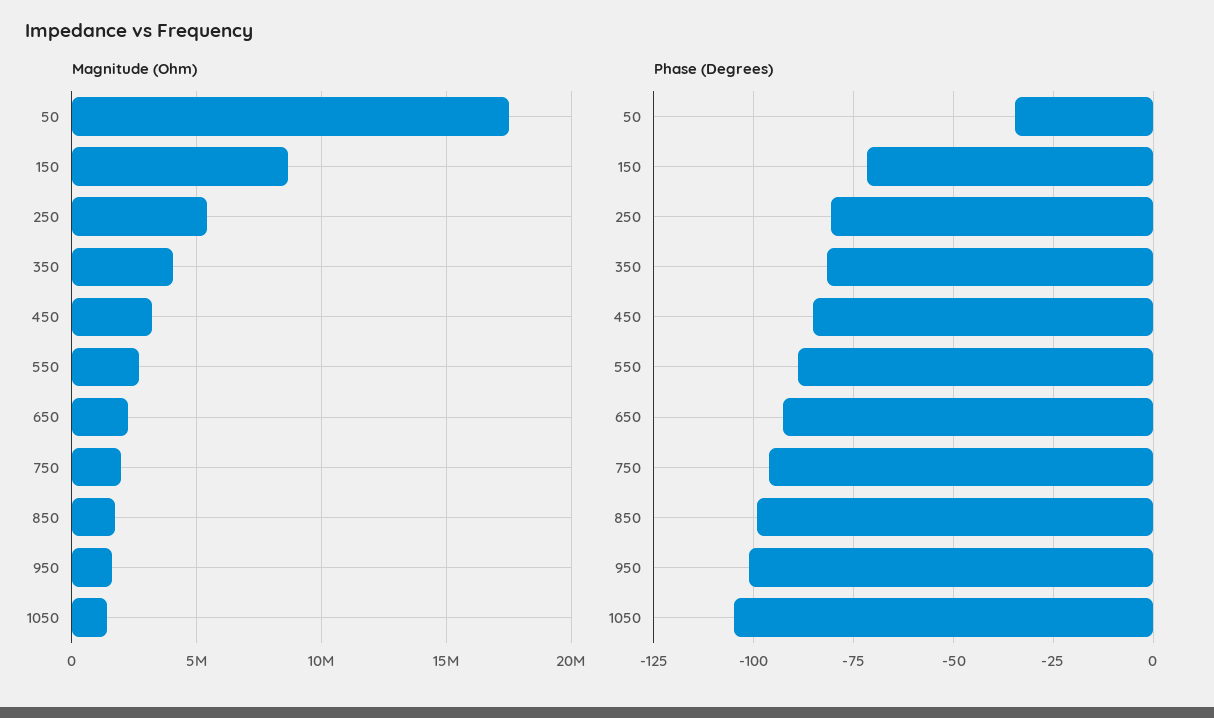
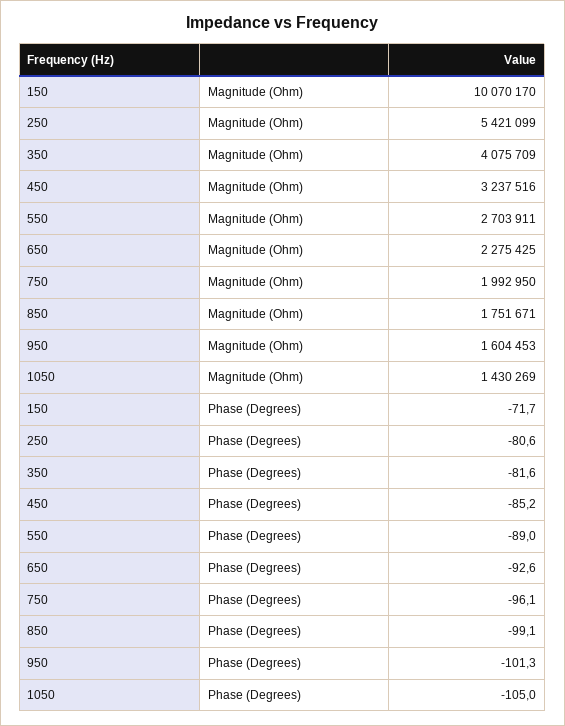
Magnitude (Ohm), 50: 17500000 -> none
Magnitude (Ohm), 150: 8500000 -> 10070170
Phase (Degrees), 50: -35 -> none

